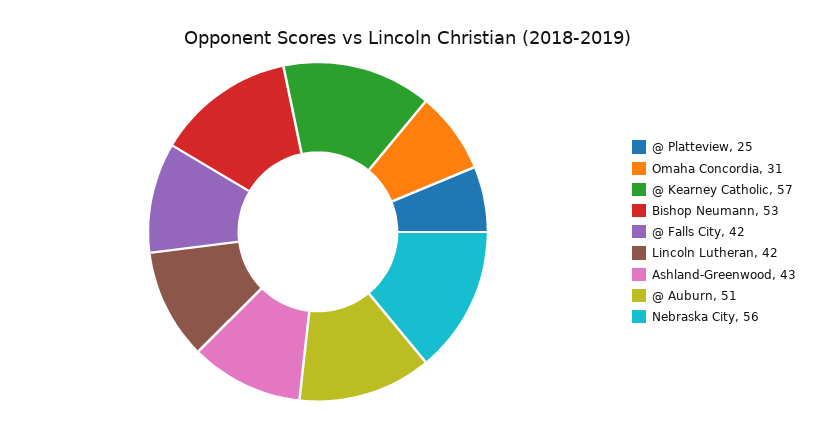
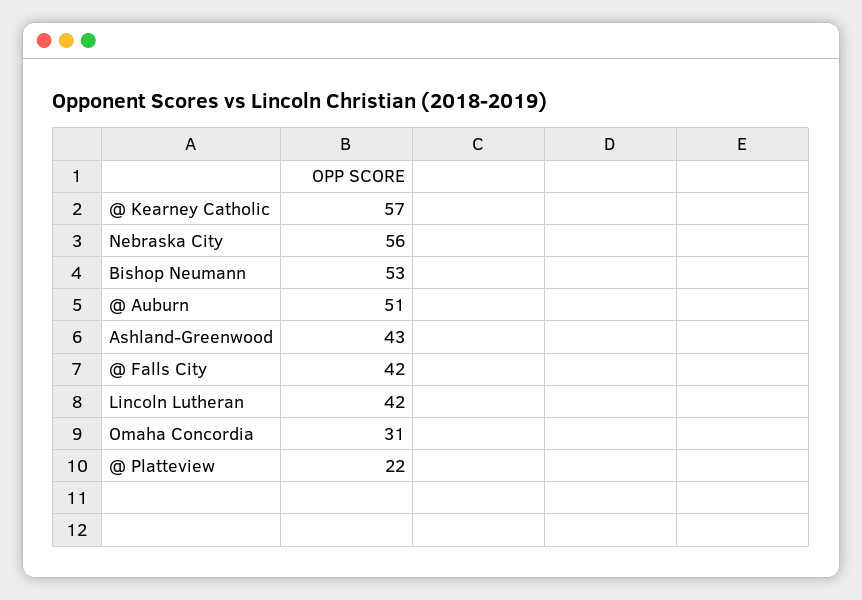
@ Platteview: 25 -> 22

